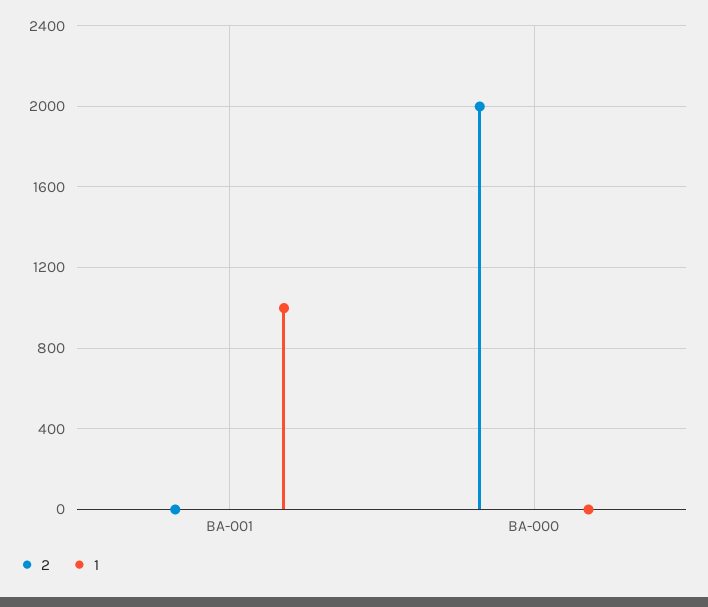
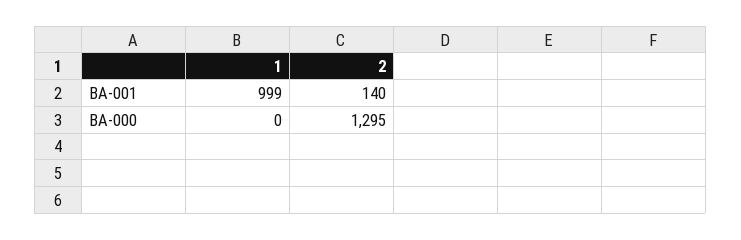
2, BA-001: 0 -> 140
2, BA-000: 2000 -> 1295

